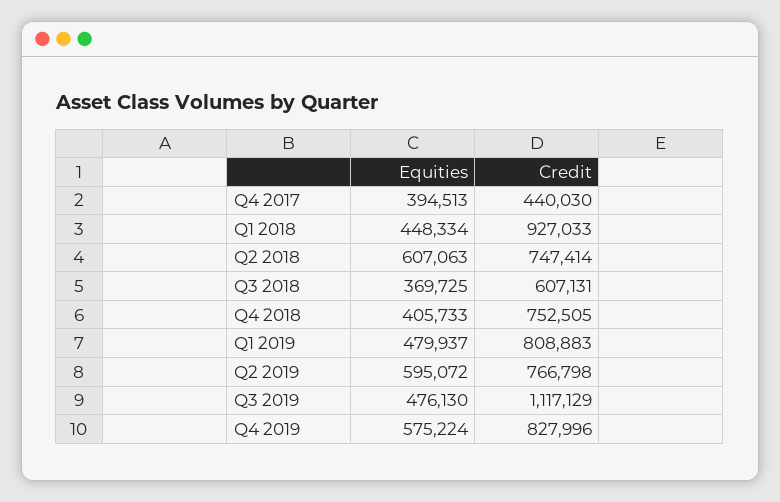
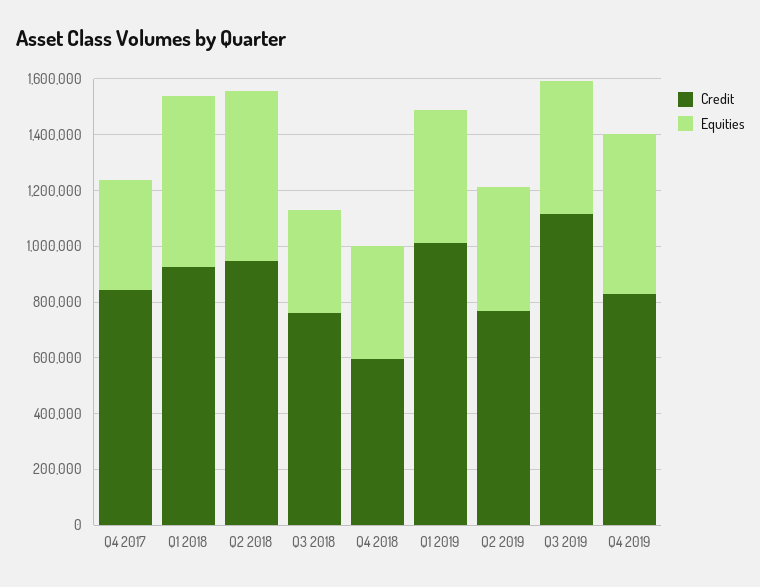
Credit, Q4 2017: 440030 -> 850000
Equities, Q1 2018: 448334 -> 600000
Credit, Q2 2018: 747414 -> 950000
Credit, Q3 2018: 607131 -> 750000
Credit, Q4 2018: 752505 -> 600000
Credit, Q1 2019: 808883 -> 1000000
Equities, Q2 2019: 595072 -> 450000

